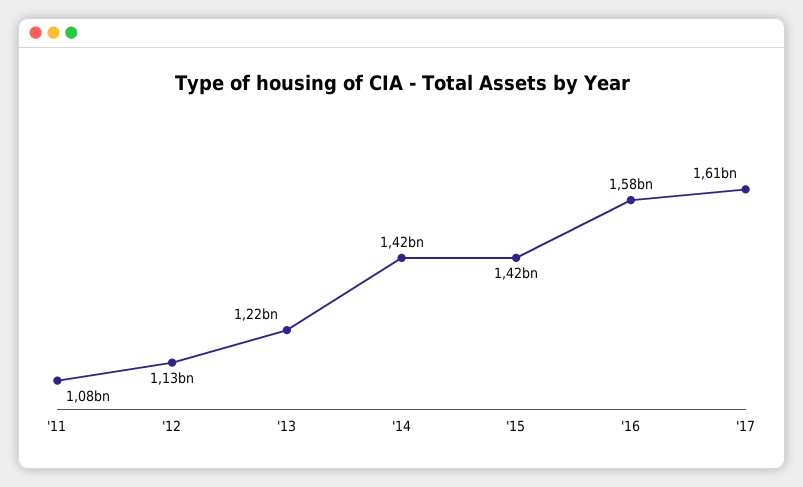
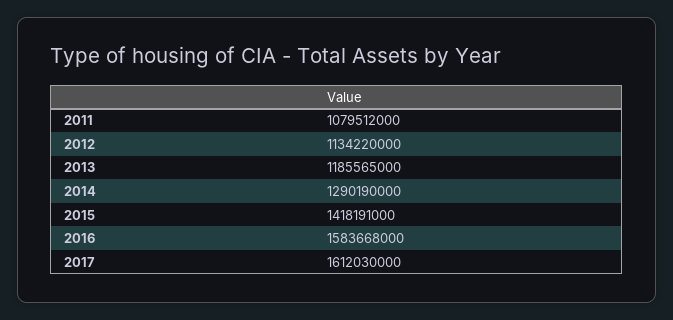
'13: 1220000000 -> 1185565000
'14: 1420000000 -> 1290190000

